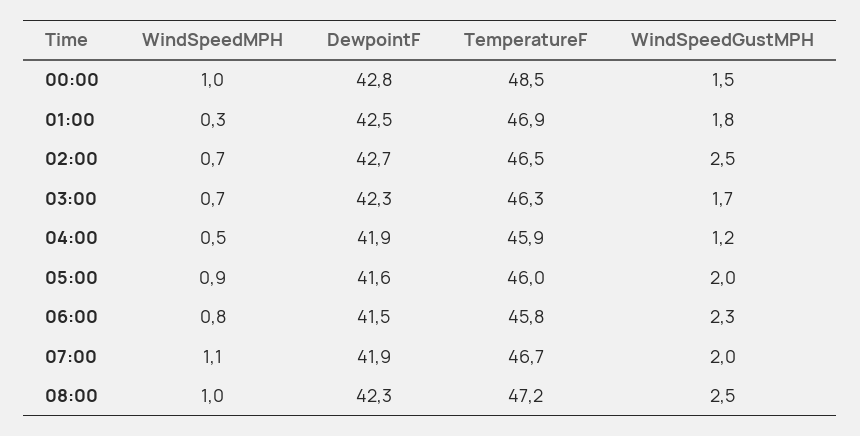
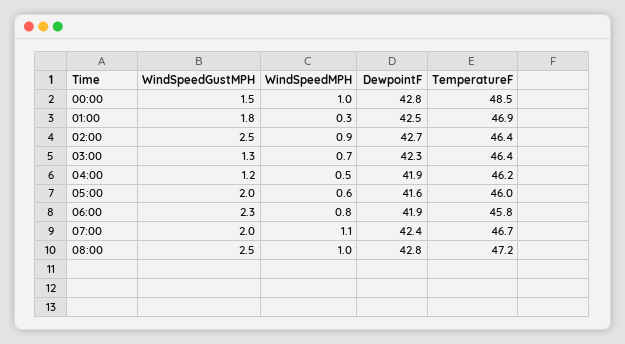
WindSpeedMPH, 02:00: 0.7 -> 0.9
TemperatureF, 02:00: 46.5 -> 46.4
TemperatureF, 03:00: 46.3 -> 46.4
WindSpeedGustMPH, 03:00: 1.7 -> 1.3
TemperatureF, 04:00: 45.9 -> 46.2
WindSpeedMPH, 05:00: 0.9 -> 0.6
DewpointF, 06:00: 41.5 -> 41.9
DewpointF, 07:00: 41.9 -> 42.4
DewpointF, 08:00: 42.3 -> 42.8

